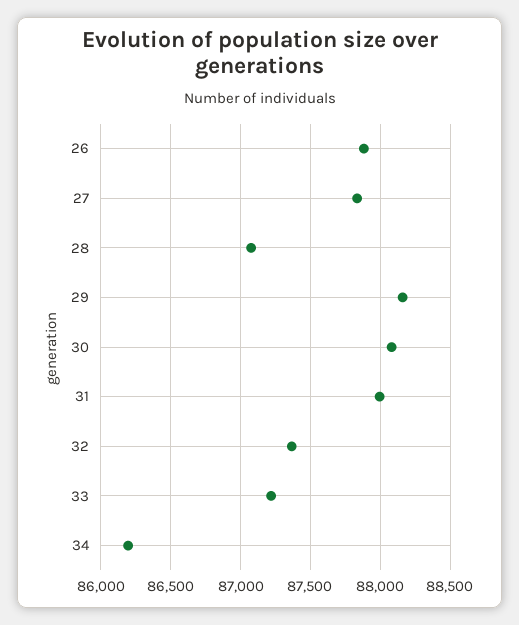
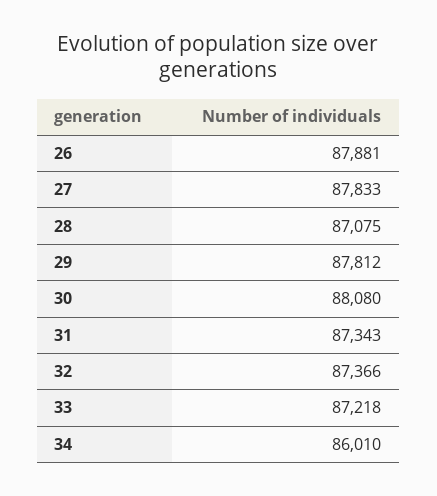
29: 88150 -> 87812
31: 88000 -> 87343
34: 86200 -> 86010

